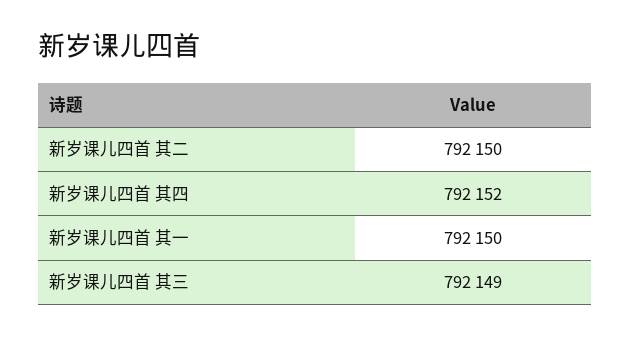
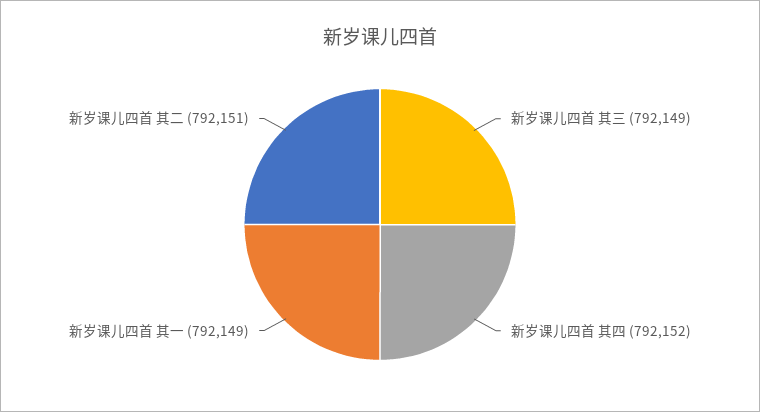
新岁课儿四首 其二: 792150 -> 792151
新岁课儿四首 其一: 792150 -> 792149

